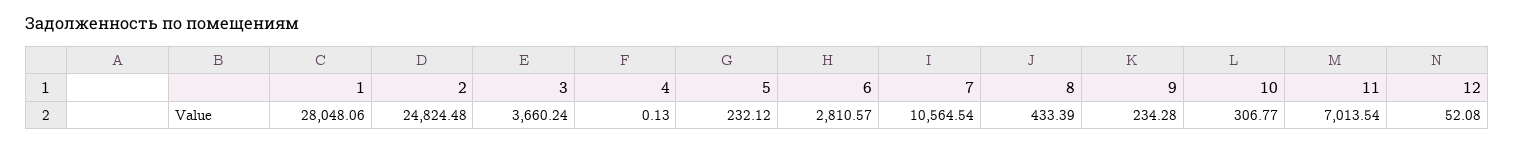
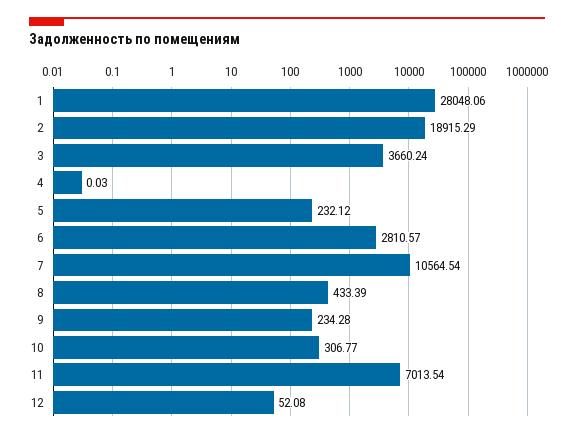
2: 24824.48 -> 18915.29
4: 0.13 -> 0.03

